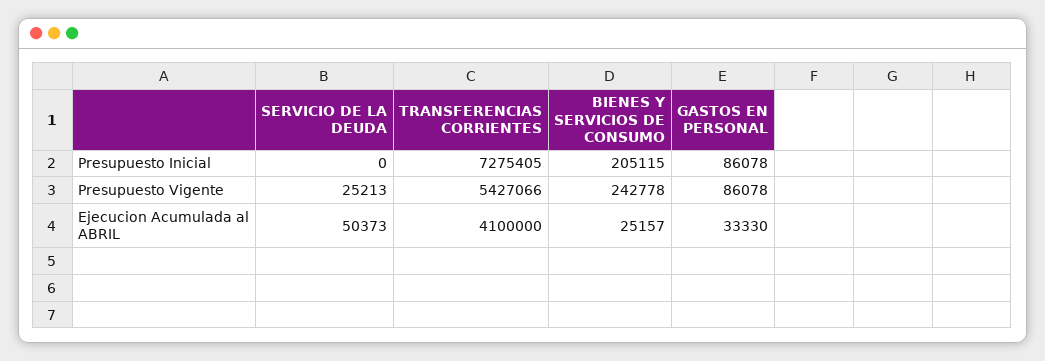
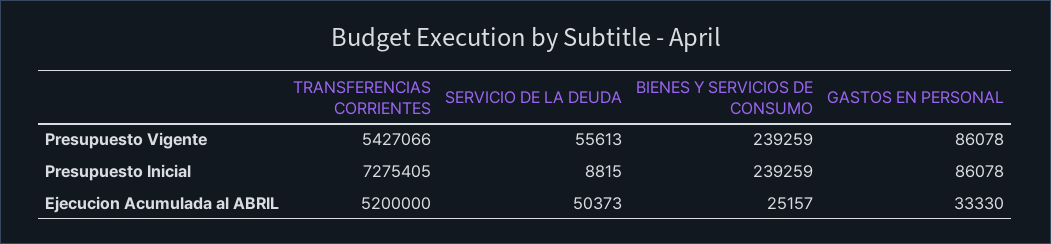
SERVICIO DE LA DEUDA, Presupuesto Inicial: 0 -> 8815
BIENES Y SERVICIOS DE CONSUMO, Presupuesto Inicial: 205115 -> 239259
SERVICIO DE LA DEUDA, Presupuesto Vigente: 25213 -> 55613
BIENES Y SERVICIOS DE CONSUMO, Presupuesto Vigente: 242778 -> 239259
TRANSFERENCIAS CORRIENTES, Ejecucion Acumulada al ABRIL: 4100000 -> 5200000

